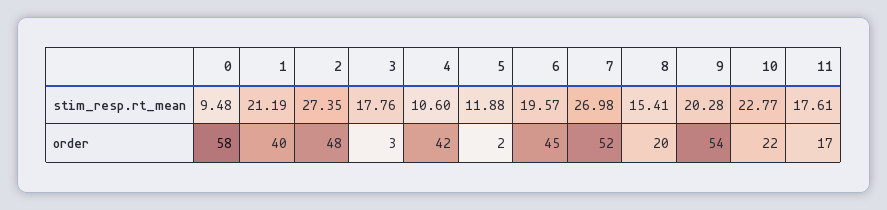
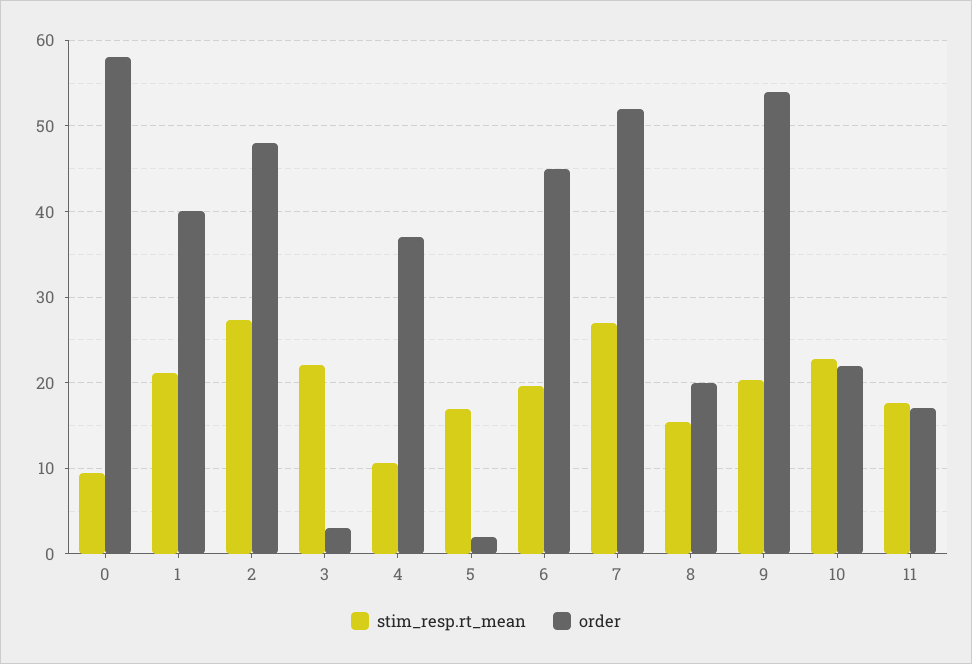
stim_resp.rt_mean, 3: 17.76 -> 22
stim_resp.rt_mean, 5: 11.88 -> 17
order, 4: 42 -> 37

